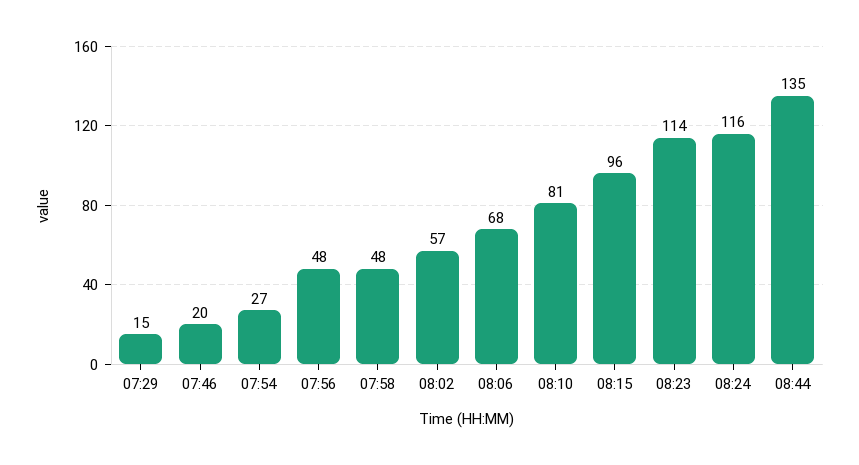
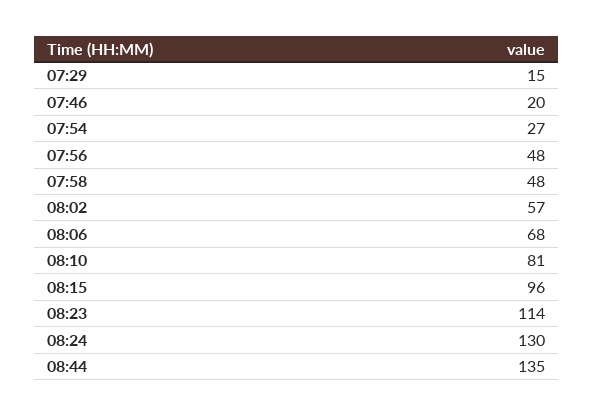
08:24: 116 -> 130

